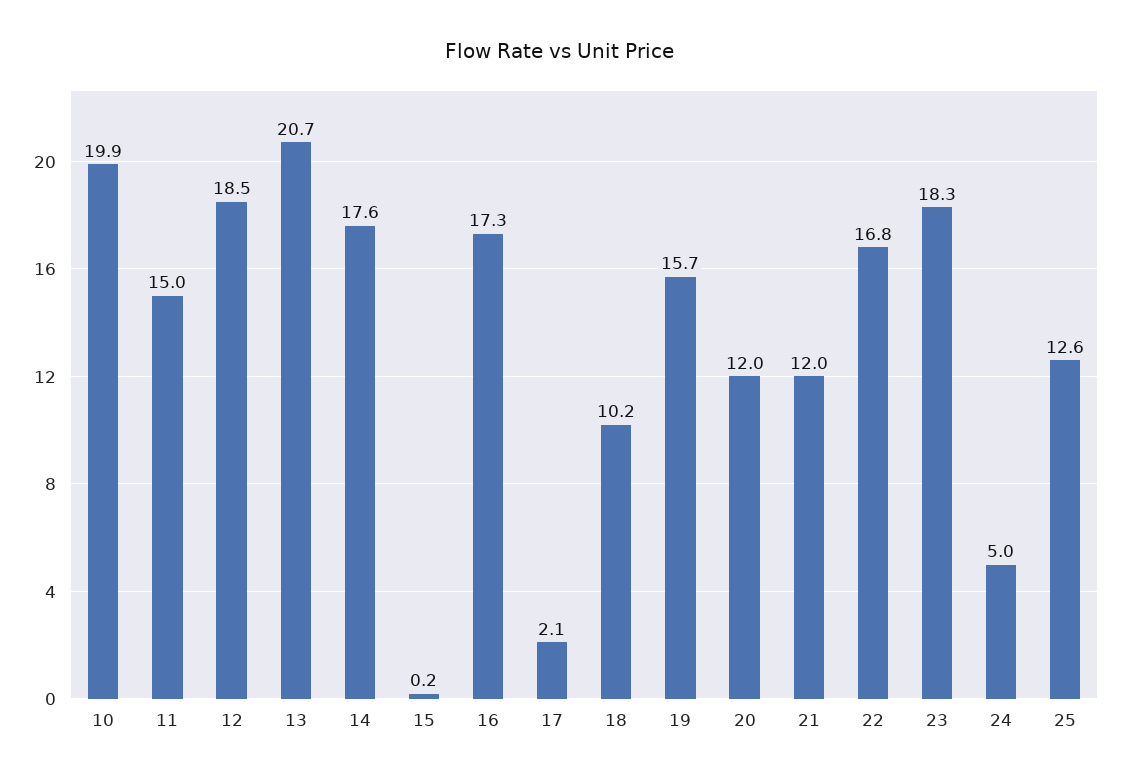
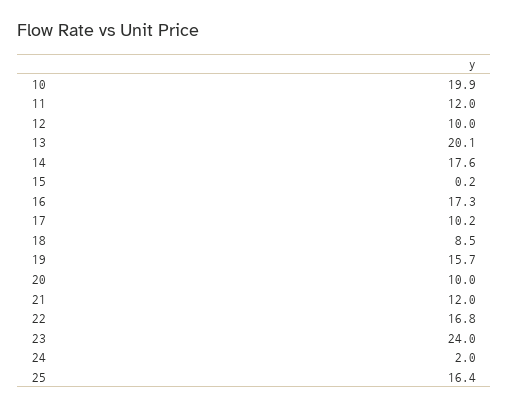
11: 15 -> 12
12: 18.5 -> 10
13: 20.7 -> 20.1
17: 2.1 -> 10.2
18: 10.2 -> 8.5
20: 12 -> 10
23: 18.3 -> 24
24: 5 -> 2
25: 12.6 -> 16.4

